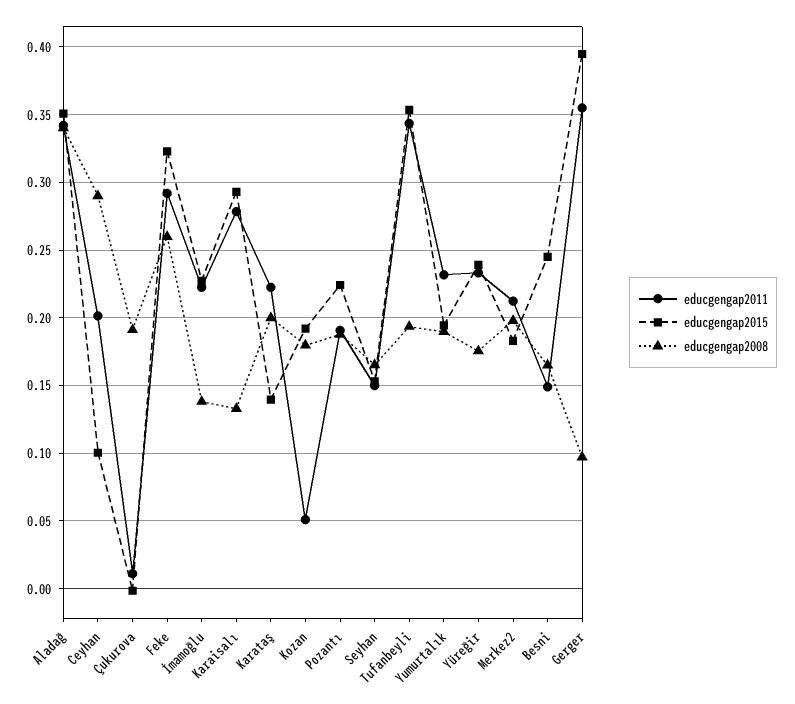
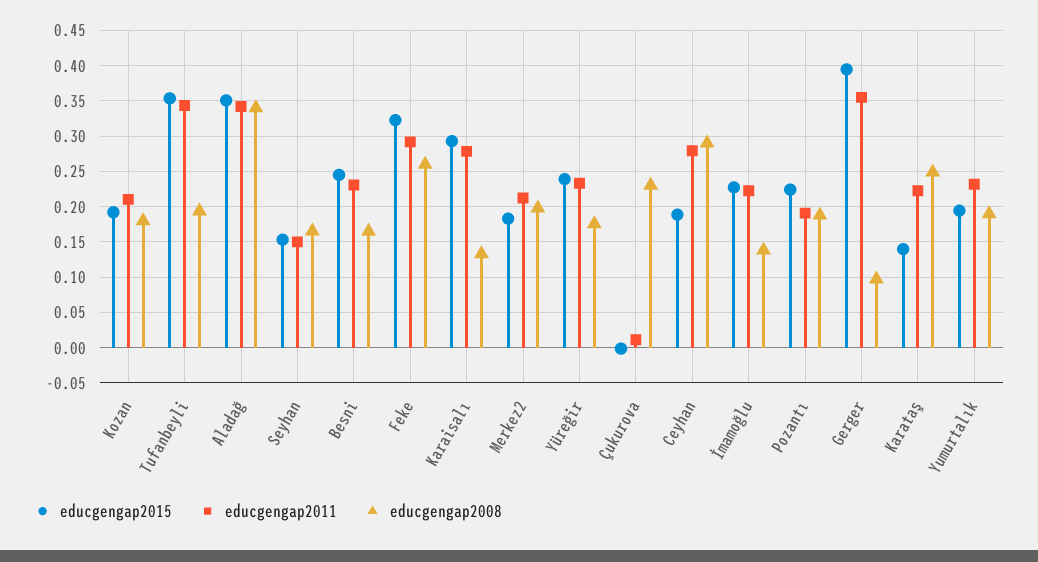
educgengap2011, Ceyhan: 0.2 -> 0.28
educgengap2015, Ceyhan: 0.1 -> 0.19
educgengap2008, Çukurova: 0.19 -> 0.23
educgengap2008, Karataş: 0.2 -> 0.25
educgengap2011, Kozan: 0.05 -> 0.21
educgengap2011, Besni: 0.15 -> 0.23

